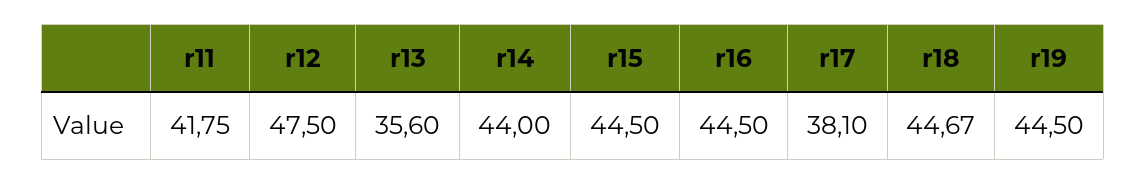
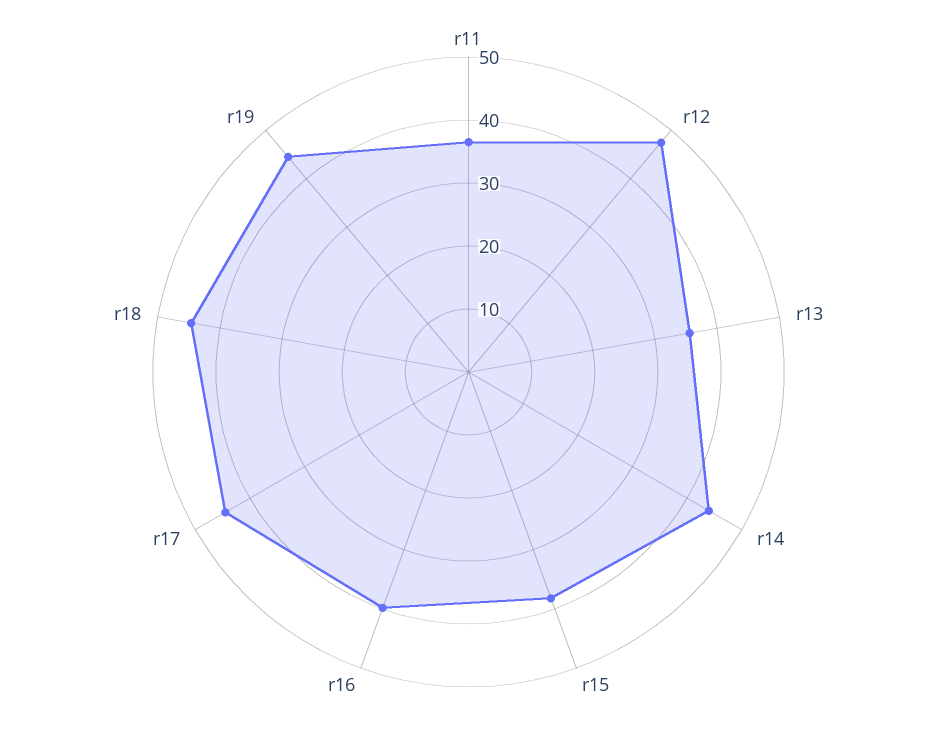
r11: 41.75 -> 36
r15: 44.5 -> 38
r16: 44.5 -> 40
r17: 38.1 -> 44

